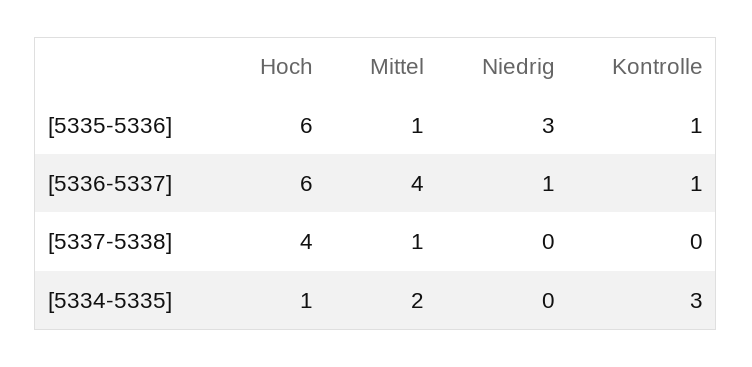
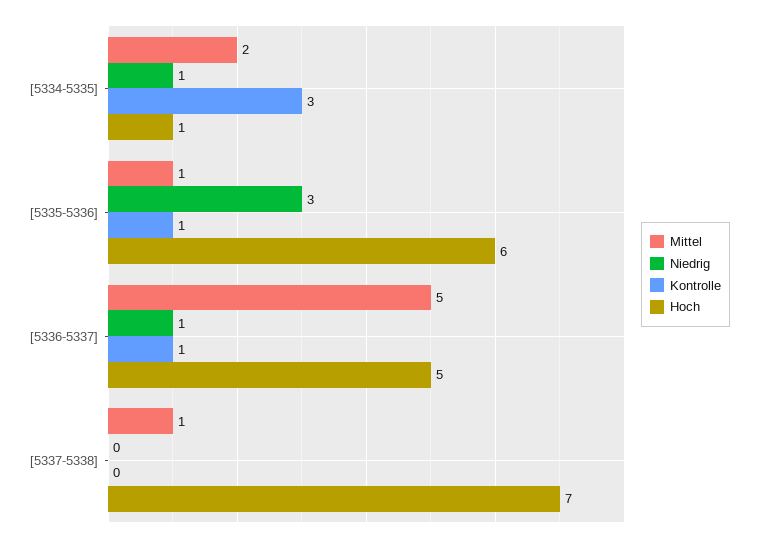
Hoch, [5336-5337]: 6 -> 5
Mittel, [5336-5337]: 4 -> 5
Hoch, [5337-5338]: 4 -> 7
Niedrig, [5334-5335]: 0 -> 1

